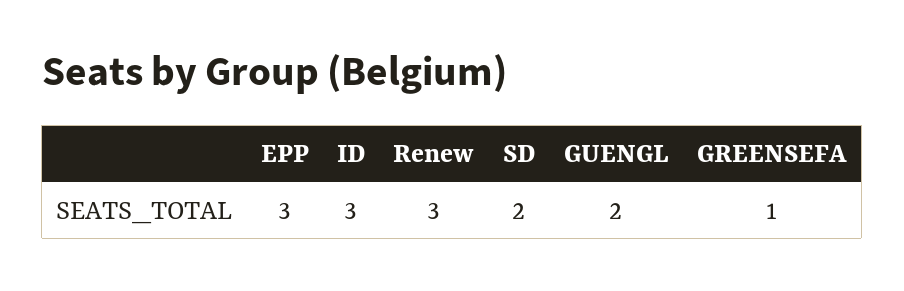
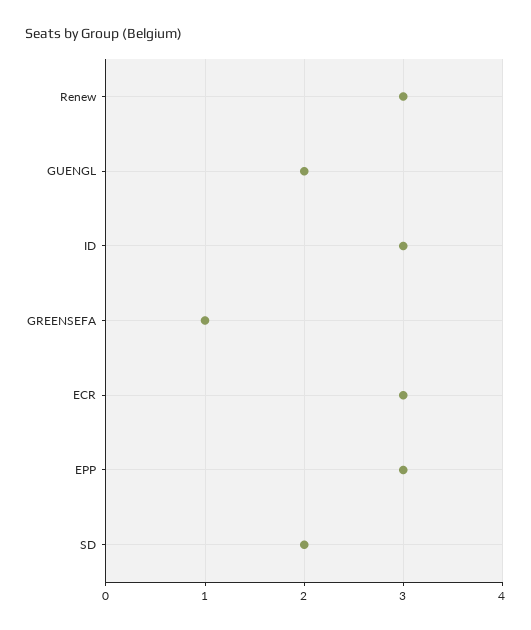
ECR: none -> 3

